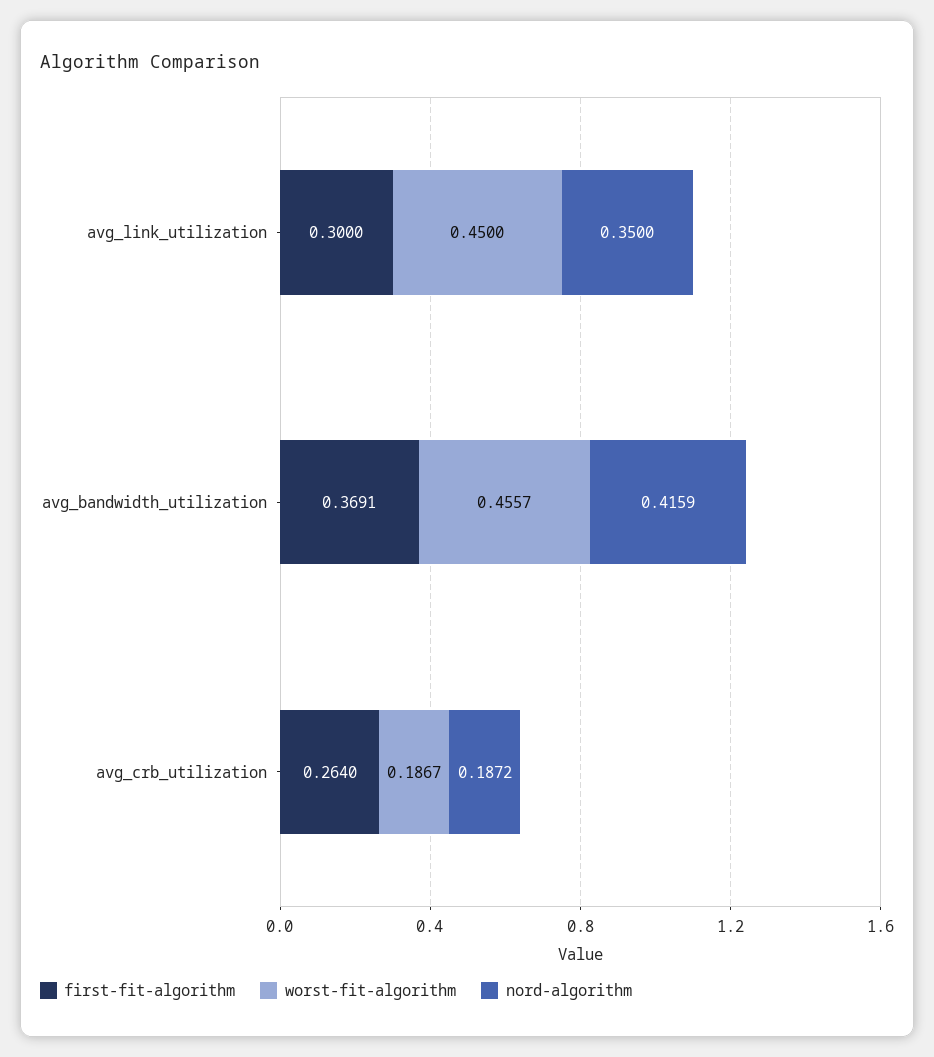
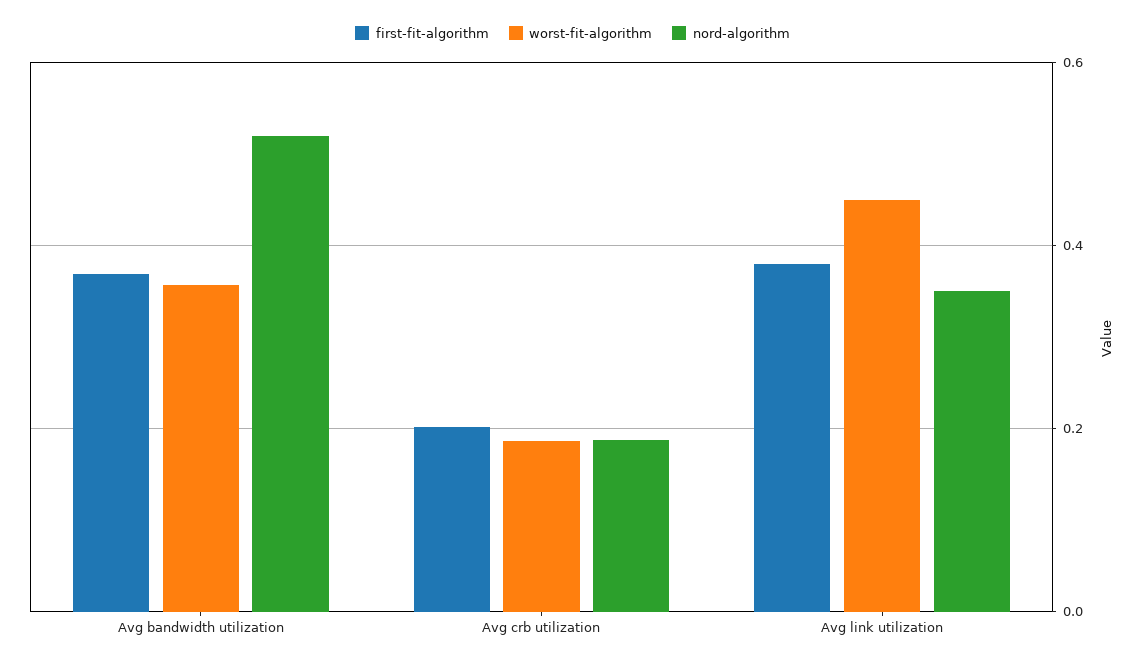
first-fit-algorithm, avg_link_utilization: 0.3 -> 0.38
worst-fit-algorithm, avg_bandwidth_utilization: 0.4557 -> 0.36
nord-algorithm, avg_bandwidth_utilization: 0.4159 -> 0.52
first-fit-algorithm, avg_crb_utilization: 0.264 -> 0.2

